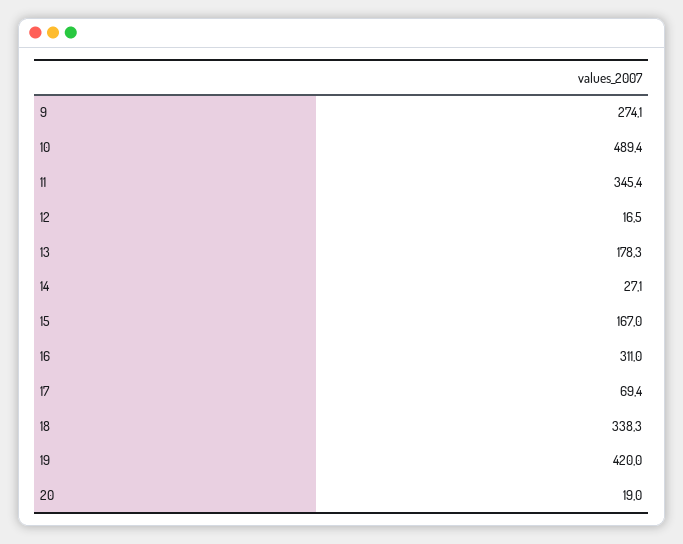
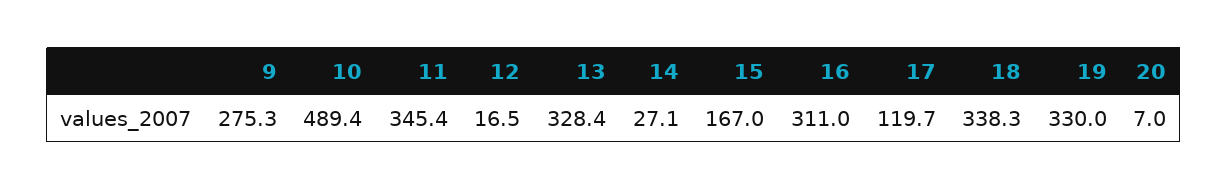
9: 274.1 -> 275.3
13: 178.3 -> 328.4
17: 69.4 -> 119.7
19: 420 -> 330
20: 19 -> 7

